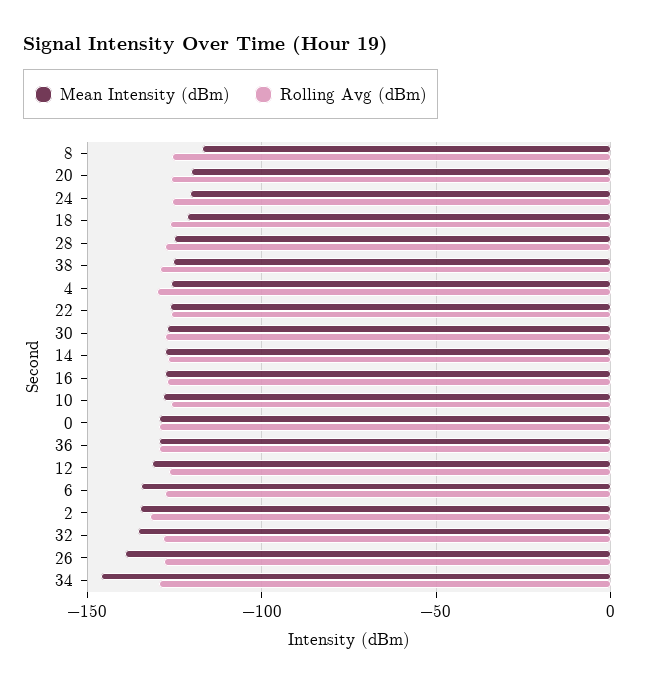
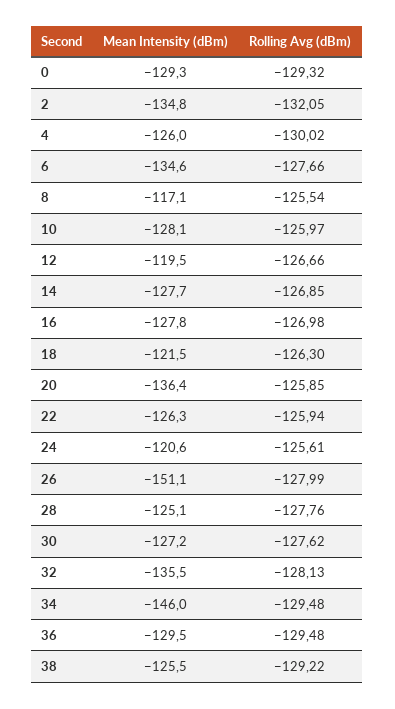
Mean Intensity (dBm), 20: -120 -> -136.4
Mean Intensity (dBm), 12: -130 -> -119.5
Mean Intensity (dBm), 26: -140 -> -151.1

